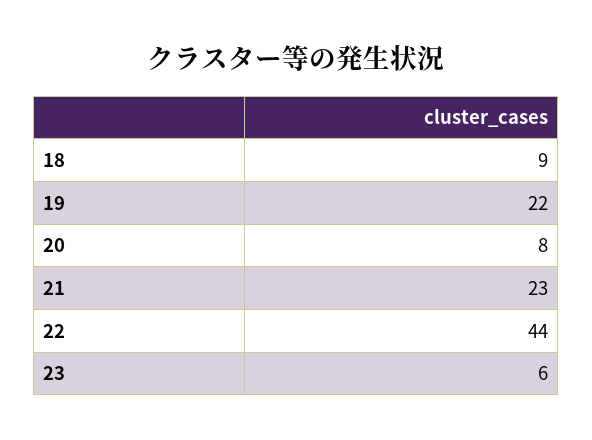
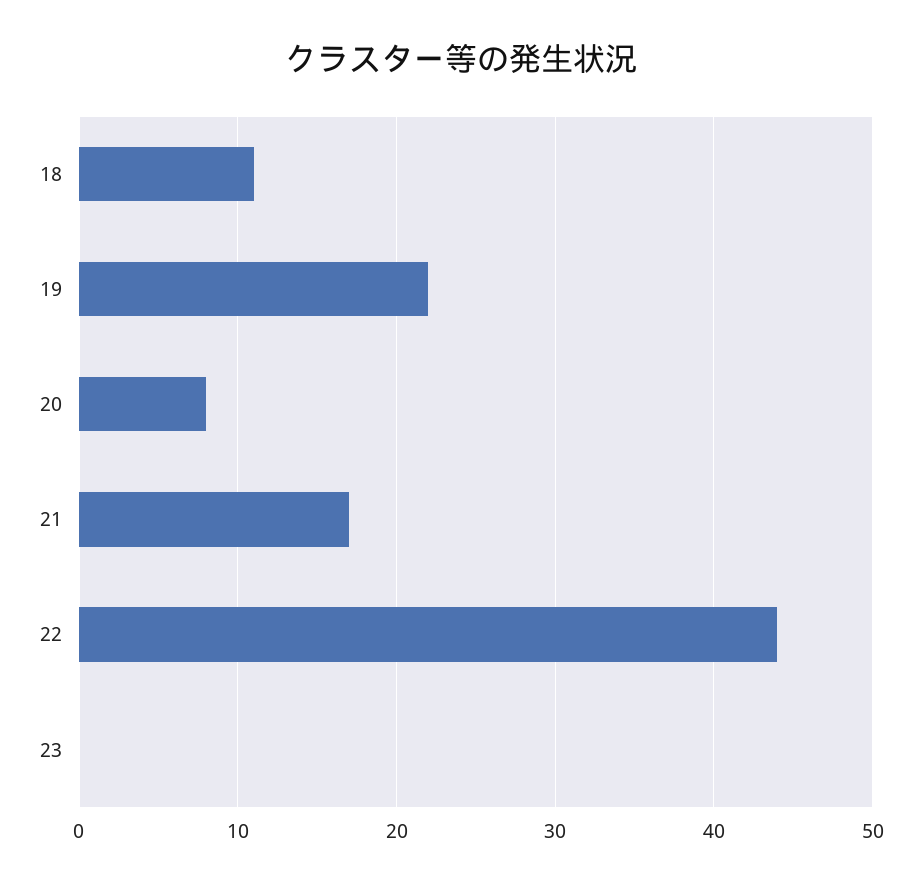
18: 9 -> 11
21: 23 -> 17
23: 6 -> 0

